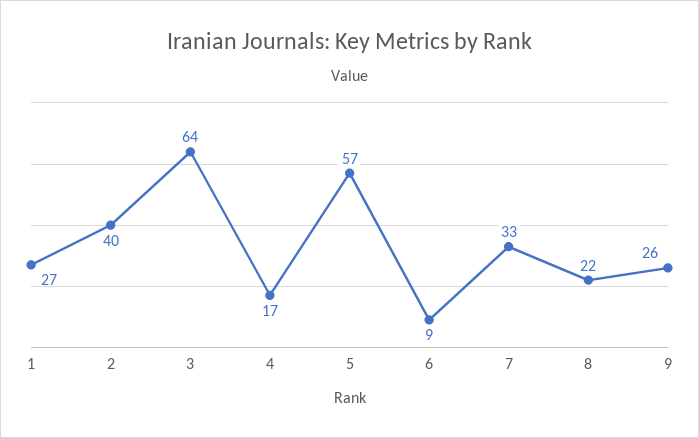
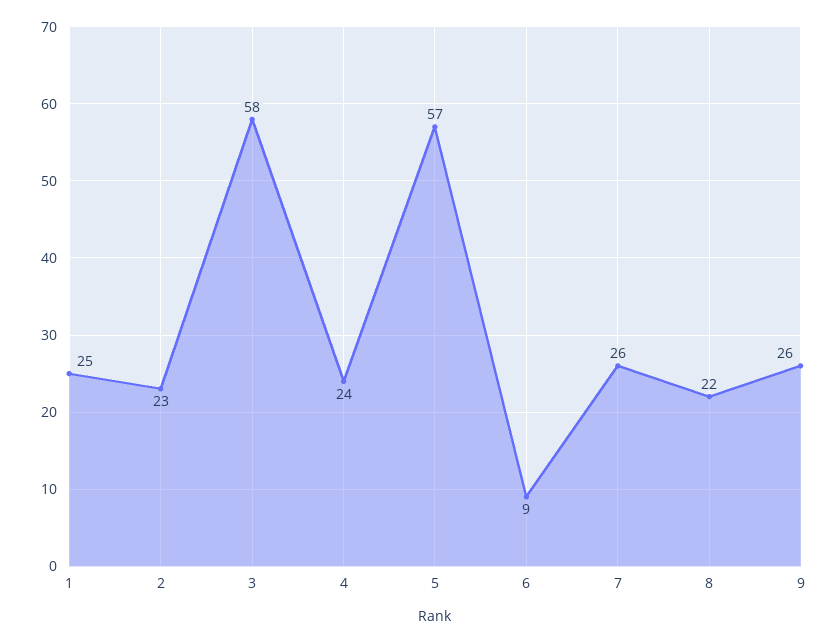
1: 27 -> 25
2: 40 -> 23
3: 64 -> 58
4: 17 -> 24
7: 33 -> 26

